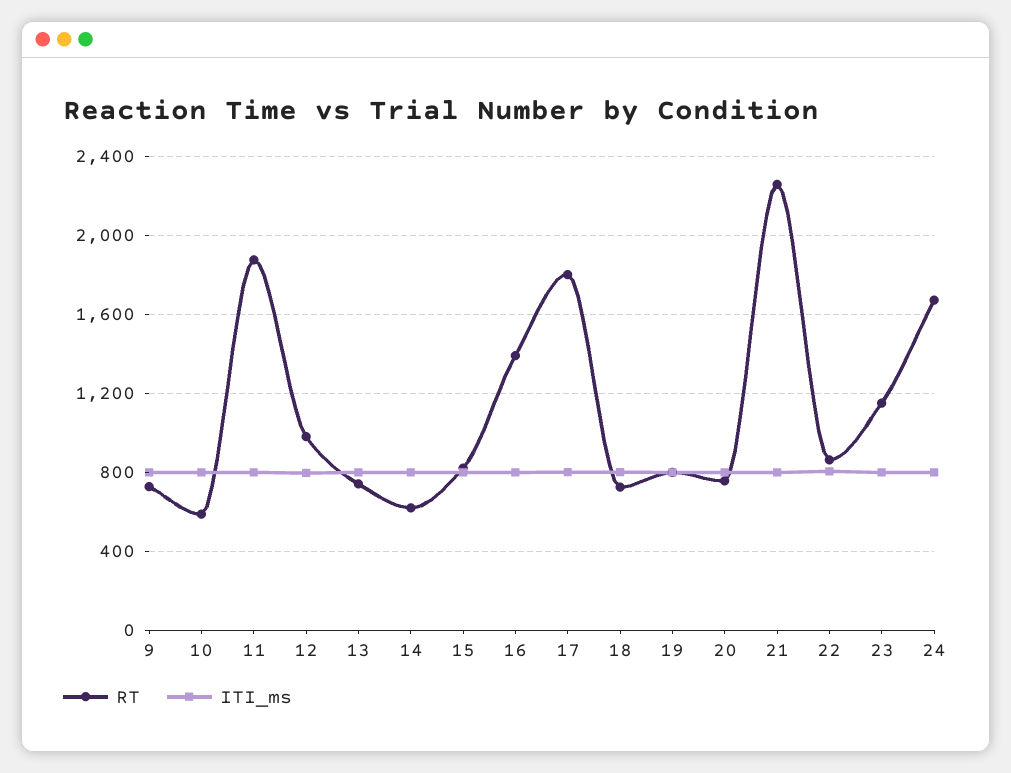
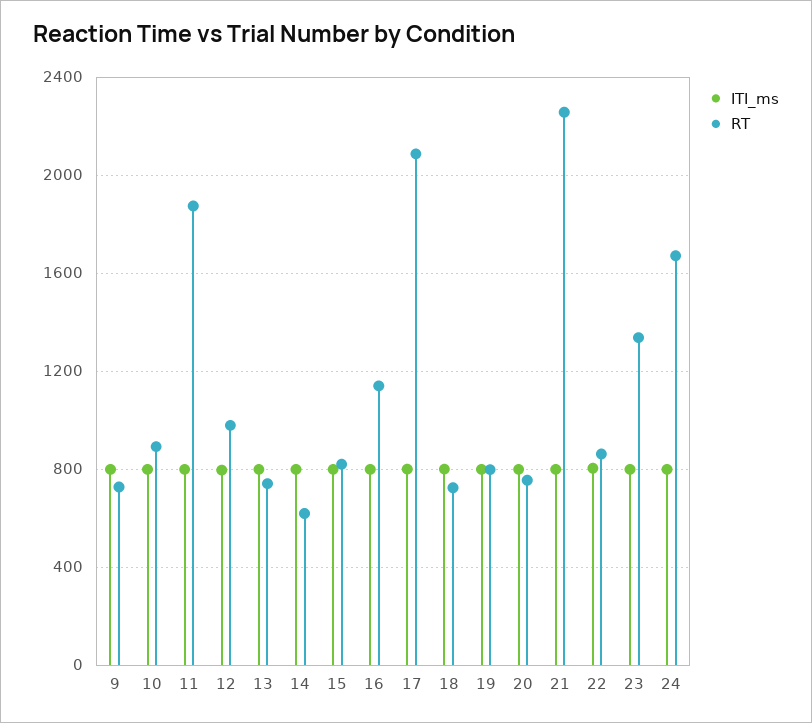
RT, 10: 600 -> 900
RT, 16: 1400 -> 1150
RT, 17: 1800 -> 2100
RT, 23: 1150 -> 1350

